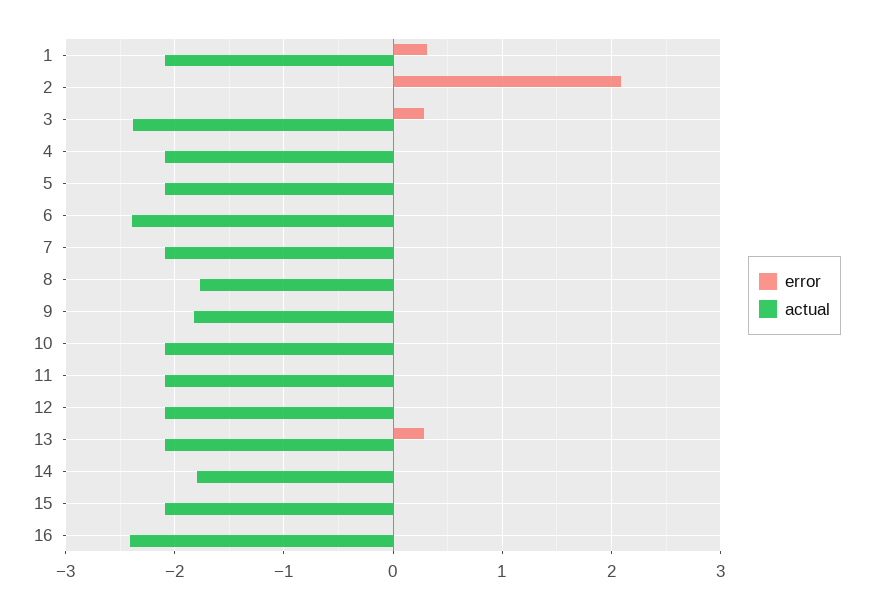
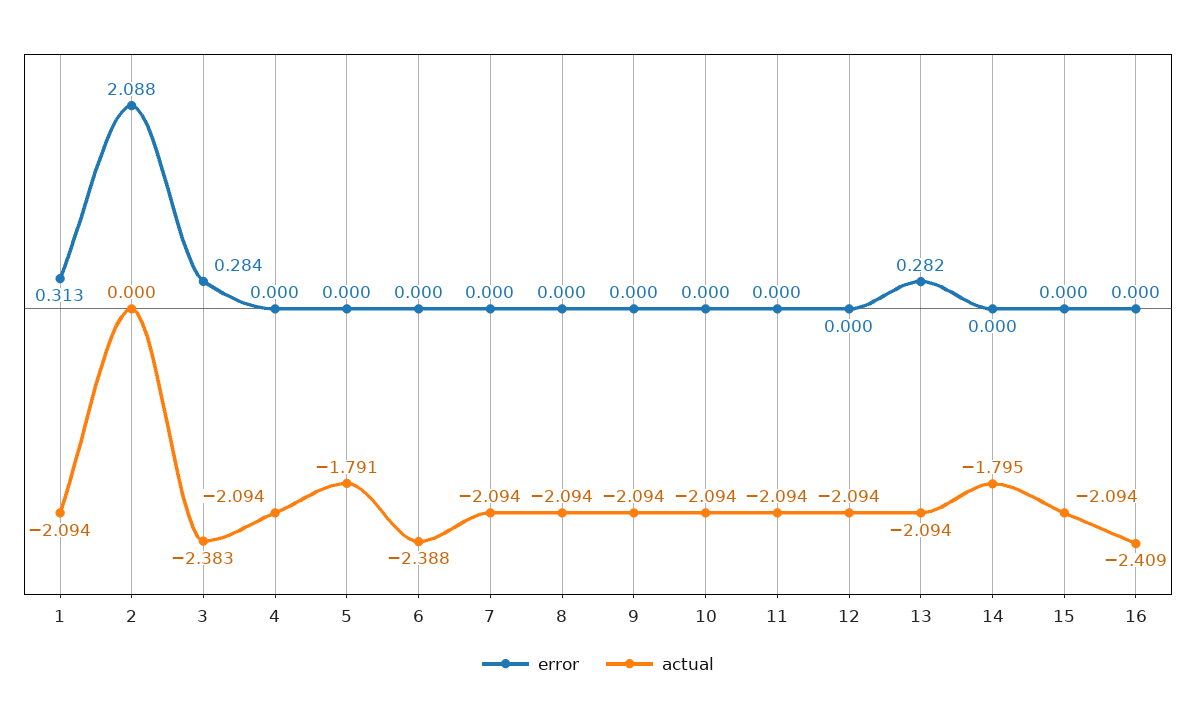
actual, 5: -2.1 -> -1.791
actual, 8: -1.8 -> -2.094
actual, 9: -1.8 -> -2.094

